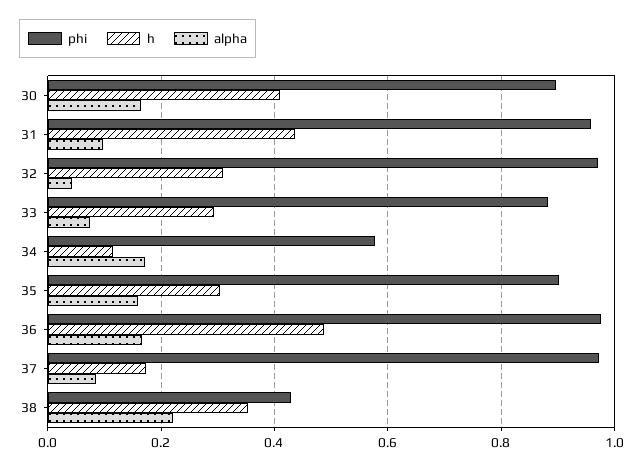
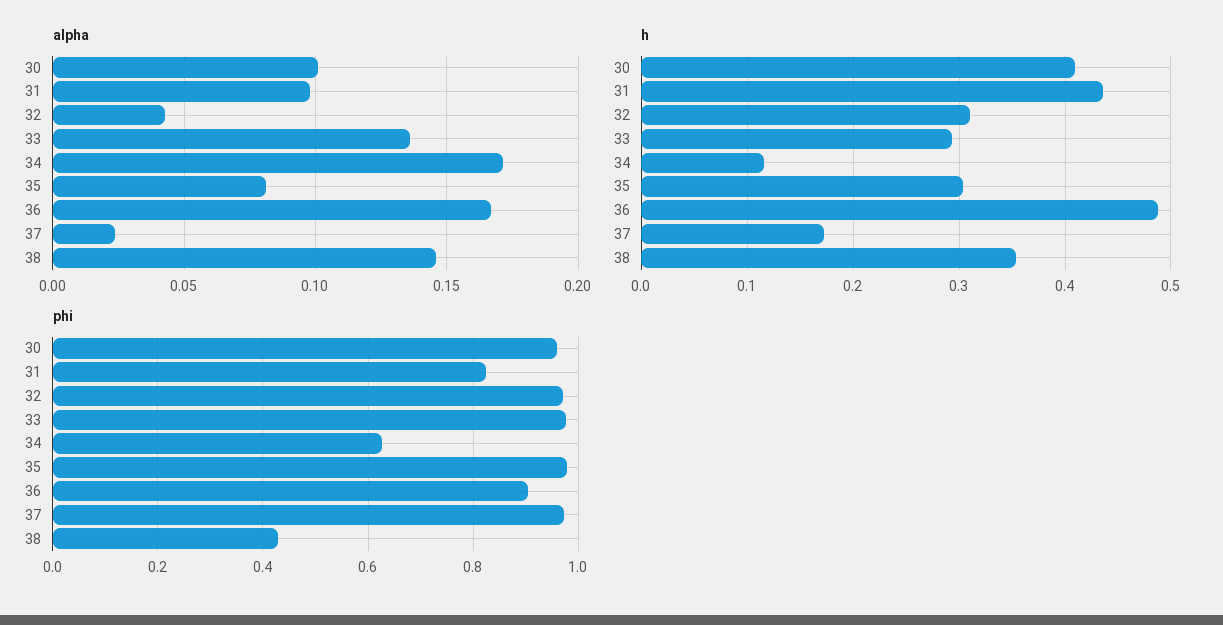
phi, 30: 0.9 -> 0.96
alpha, 30: 0.16 -> 0.1
phi, 31: 0.96 -> 0.82
phi, 33: 0.88 -> 0.98
alpha, 33: 0.08 -> 0.135
phi, 34: 0.58 -> 0.62
phi, 35: 0.9 -> 0.98
alpha, 35: 0.16 -> 0.08
phi, 36: 0.98 -> 0.9
alpha, 37: 0.08 -> 0.025
alpha, 38: 0.22 -> 0.145

